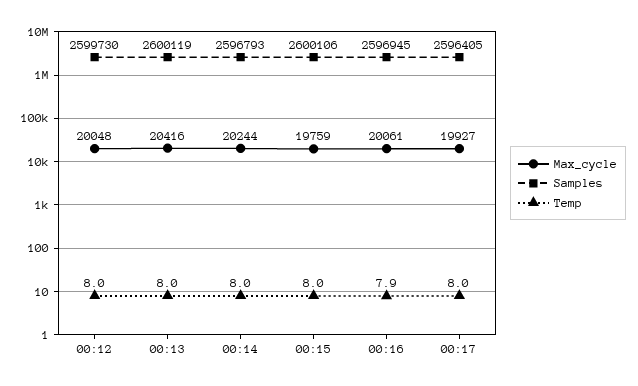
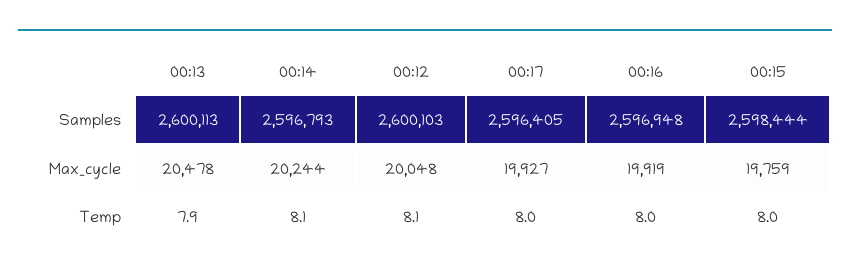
Samples, 00:12: 2599730 -> 2600103
Temp, 00:12: 8 -> 8.1
Max_cycle, 00:13: 20416 -> 20478
Samples, 00:13: 2600119 -> 2600113
Temp, 00:13: 8 -> 7.9
Temp, 00:14: 8 -> 8.1
Samples, 00:15: 2600106 -> 2598444
Max_cycle, 00:16: 20061 -> 19919
Samples, 00:16: 2596945 -> 2596948
Temp, 00:16: 7.9 -> 8

